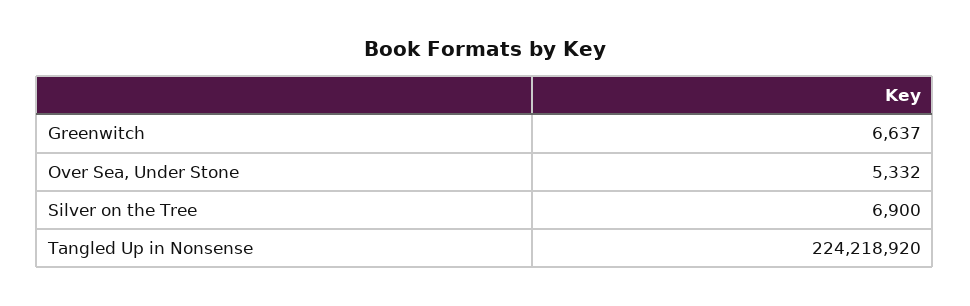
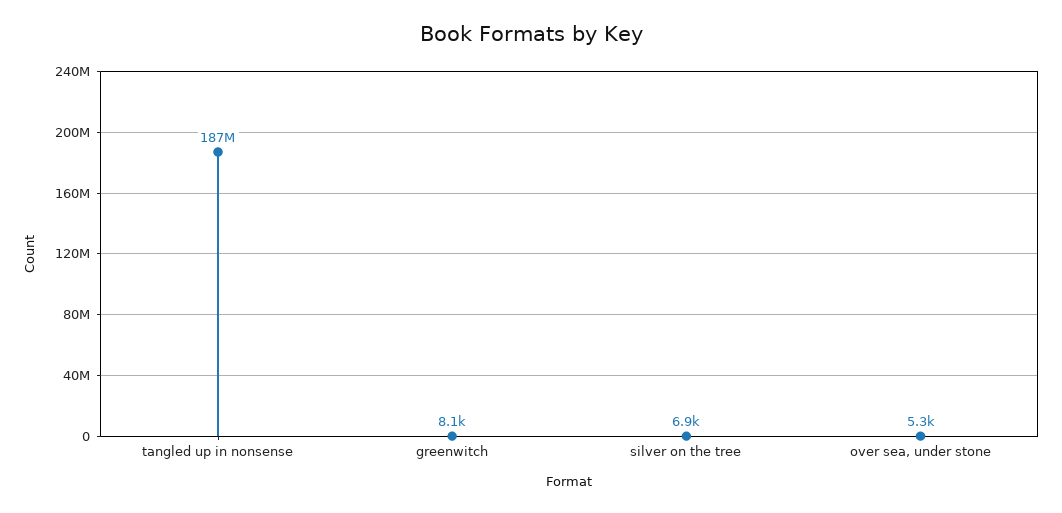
Greenwitch: 6637 -> 8100
Tangled Up in Nonsense: 224218920 -> 187000000

